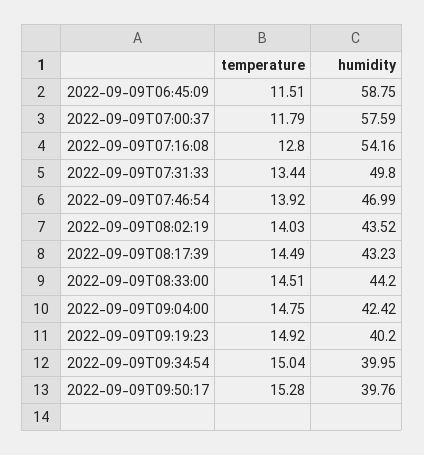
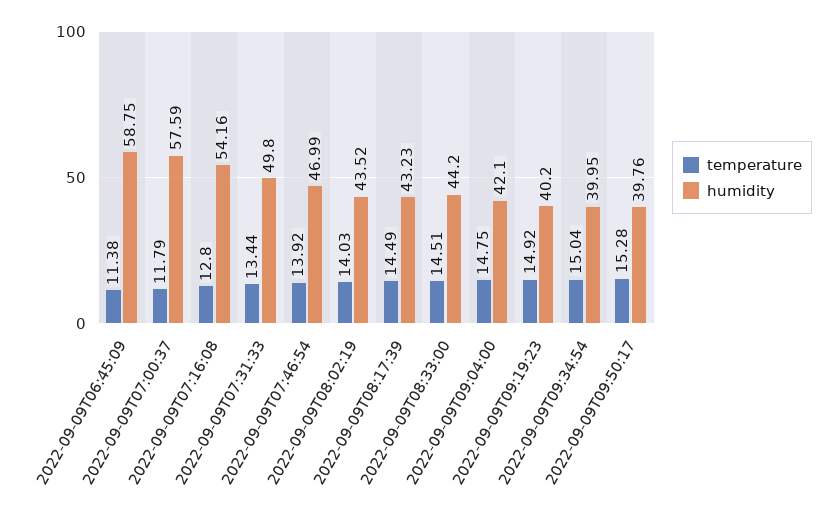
temperature, 2022-09-09T06:45:09: 11.51 -> 11.38
humidity, 2022-09-09T09:04:00: 42.42 -> 42.1

